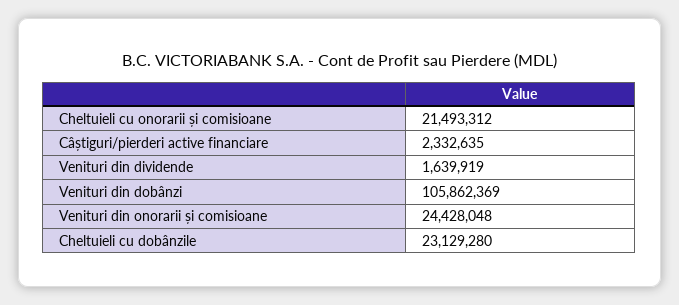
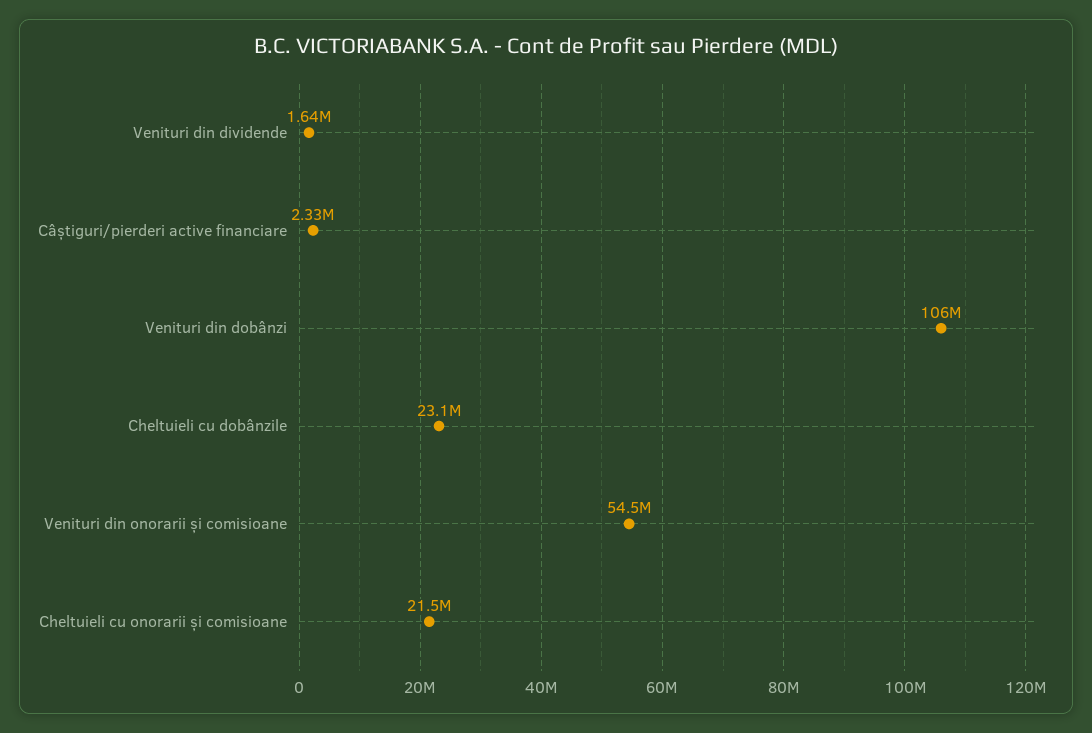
Venituri din onorarii și comisioane: 24428048 -> 54500000

